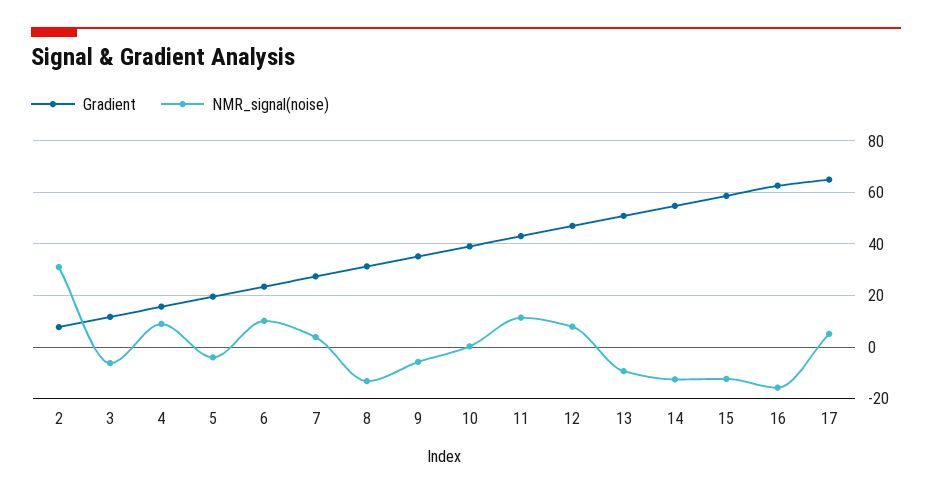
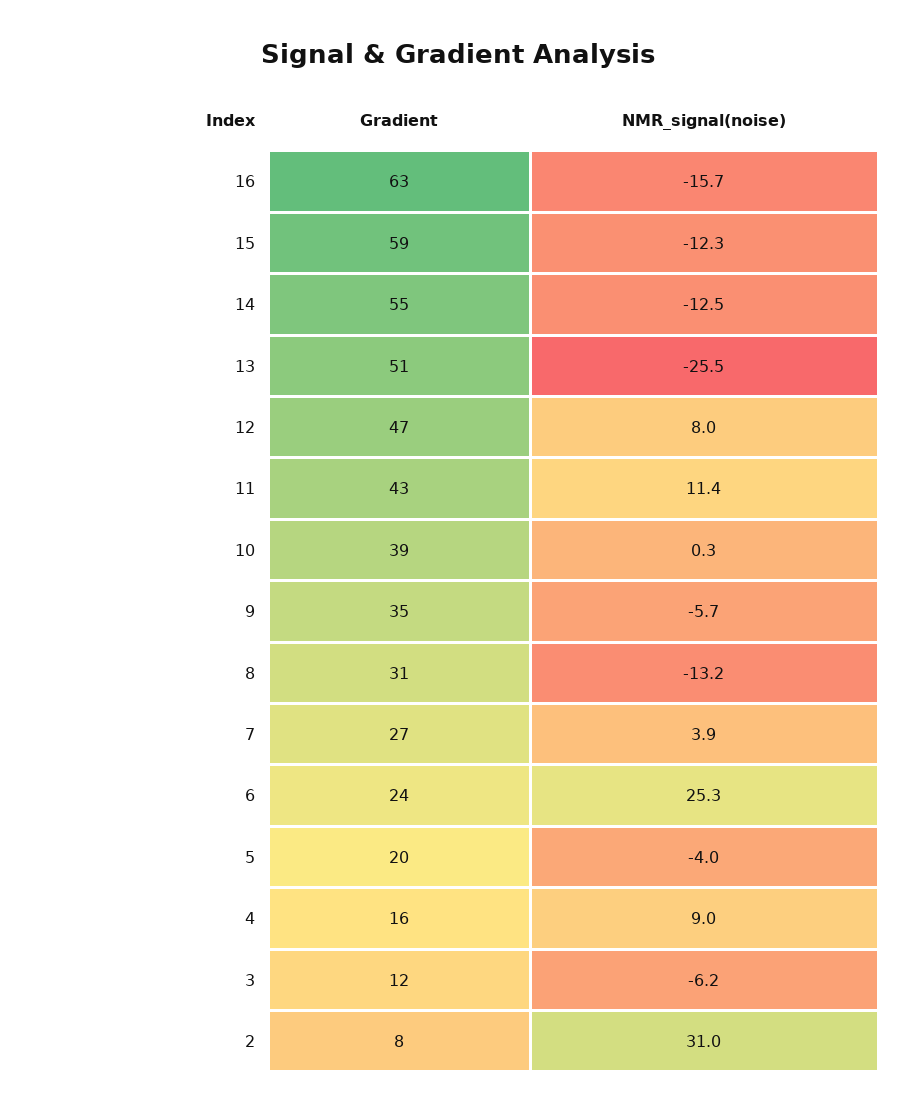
NMR_signal(noise), 6: 10 -> 25.3
NMR_signal(noise), 13: -10 -> -25.5
Gradient, 17: 65 -> none
NMR_signal(noise), 17: 5 -> none

